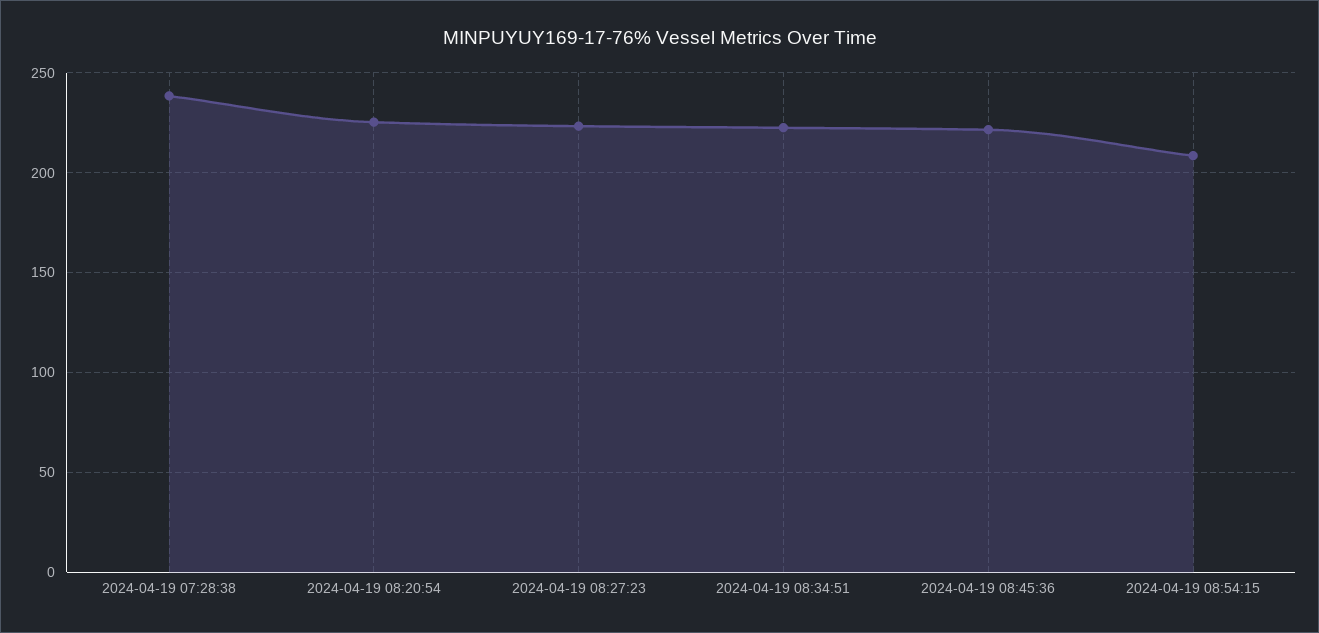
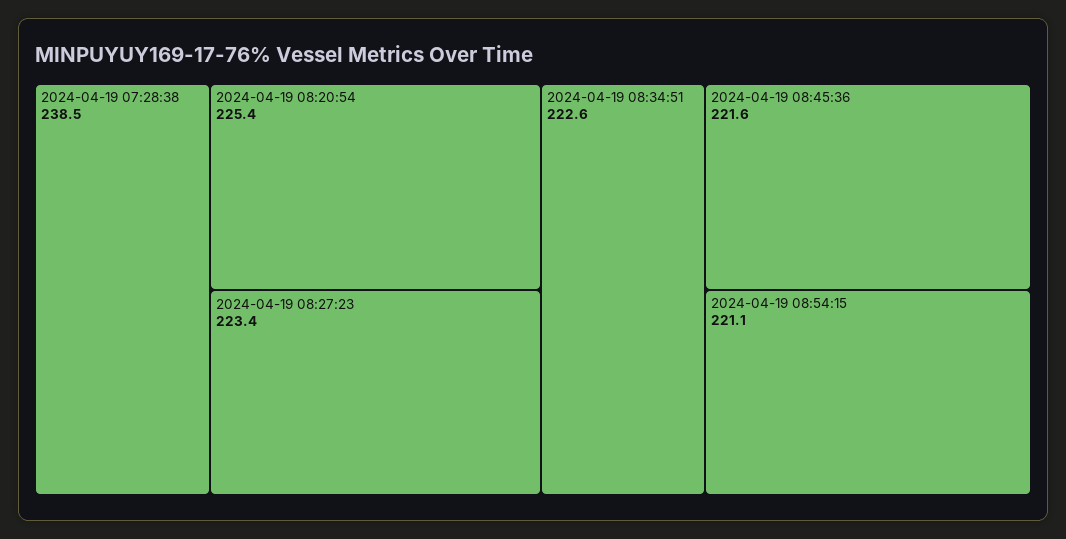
2024-04-19 08:54:15: 210 -> 221.1

